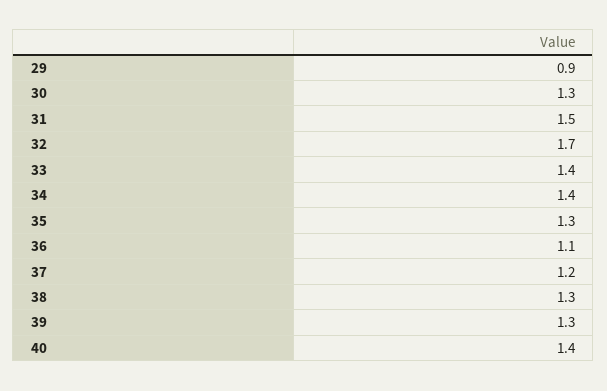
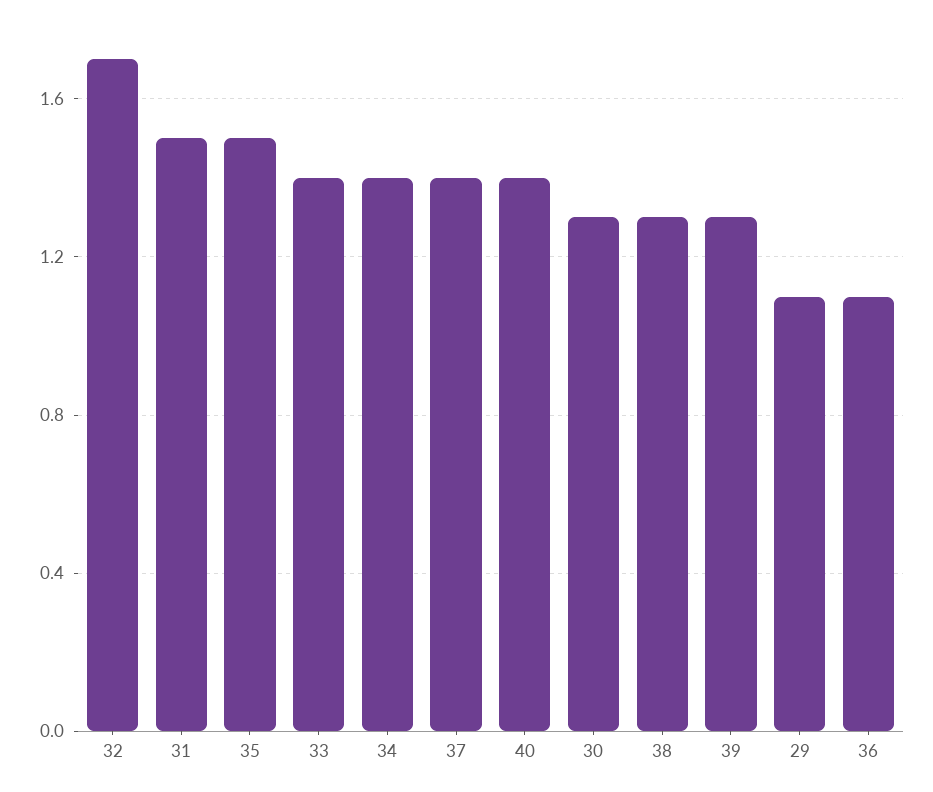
29: 0.9 -> 1.1
35: 1.3 -> 1.5
37: 1.2 -> 1.4

